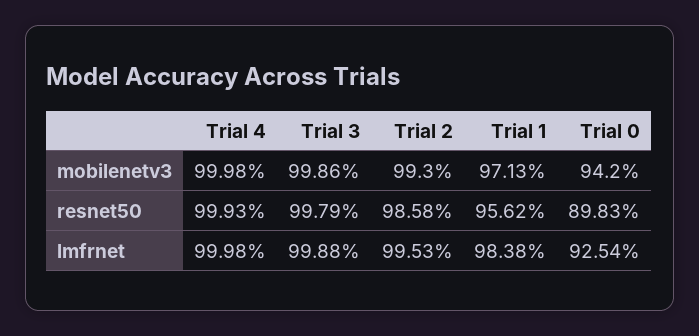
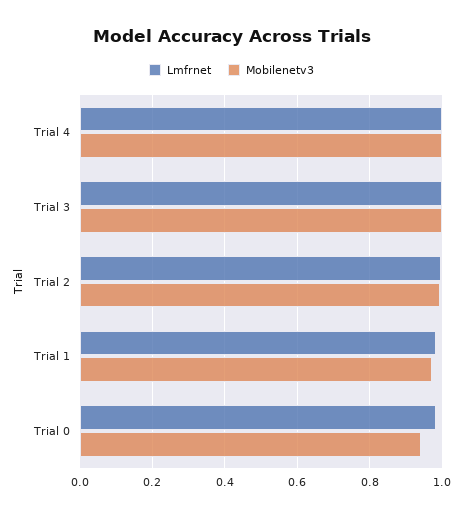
resnet50, Trial 4: 0.9993 -> none
resnet50, Trial 3: 0.9979 -> none
resnet50, Trial 2: 0.9858 -> none
resnet50, Trial 1: 0.9562 -> none
resnet50, Trial 0: 0.8983 -> none
lmfrnet, Trial 0: 0.9254 -> 0.98

